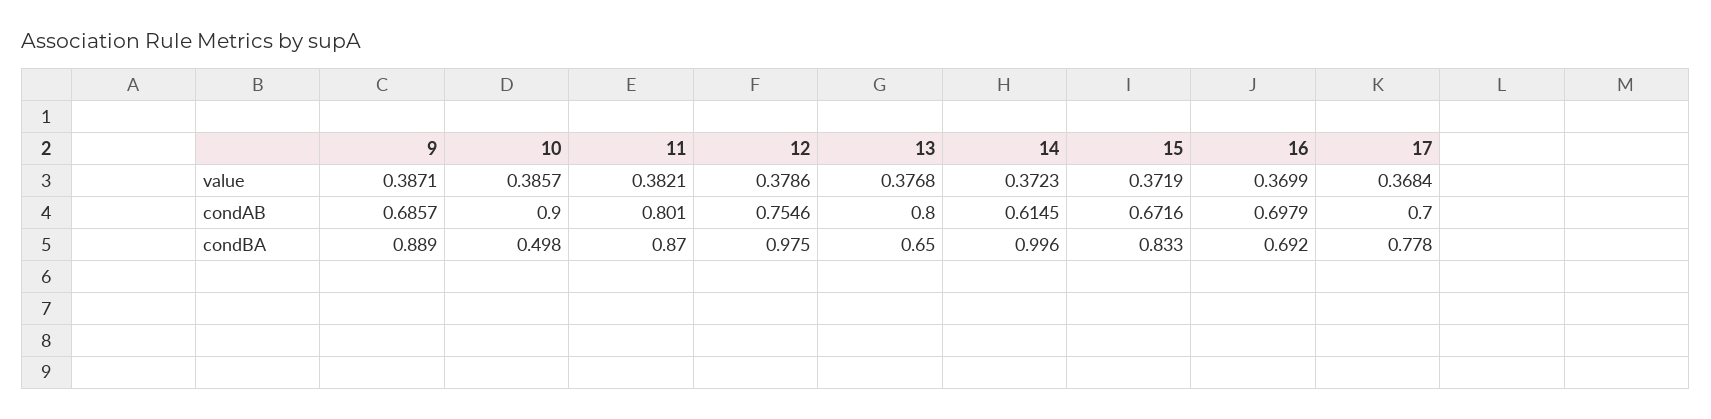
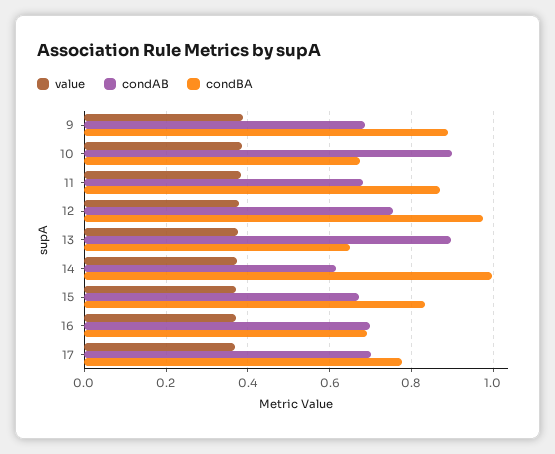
condAB, 11: 0.801 -> 0.68
condAB, 13: 0.8 -> 0.9
condBA, 10: 0.498 -> 0.68

